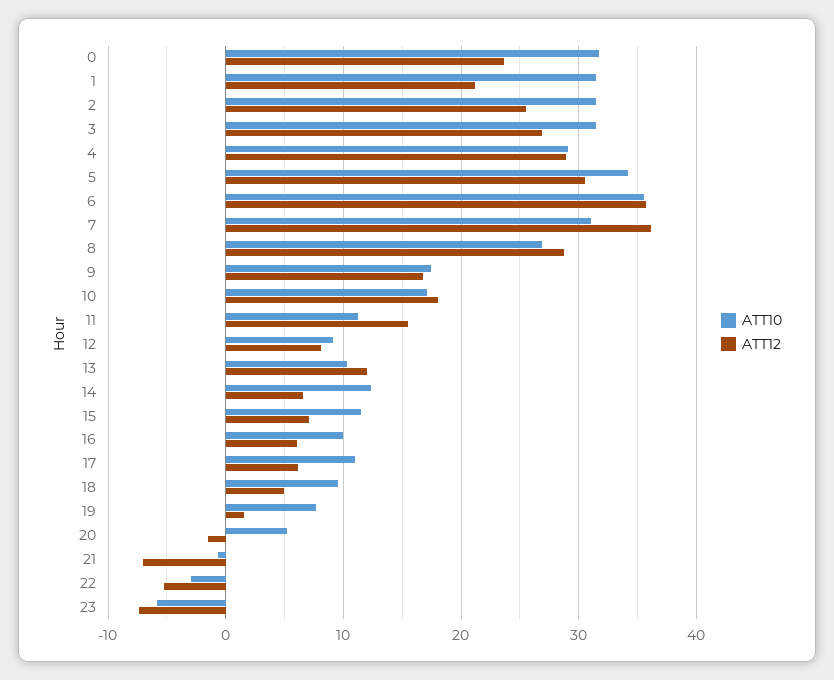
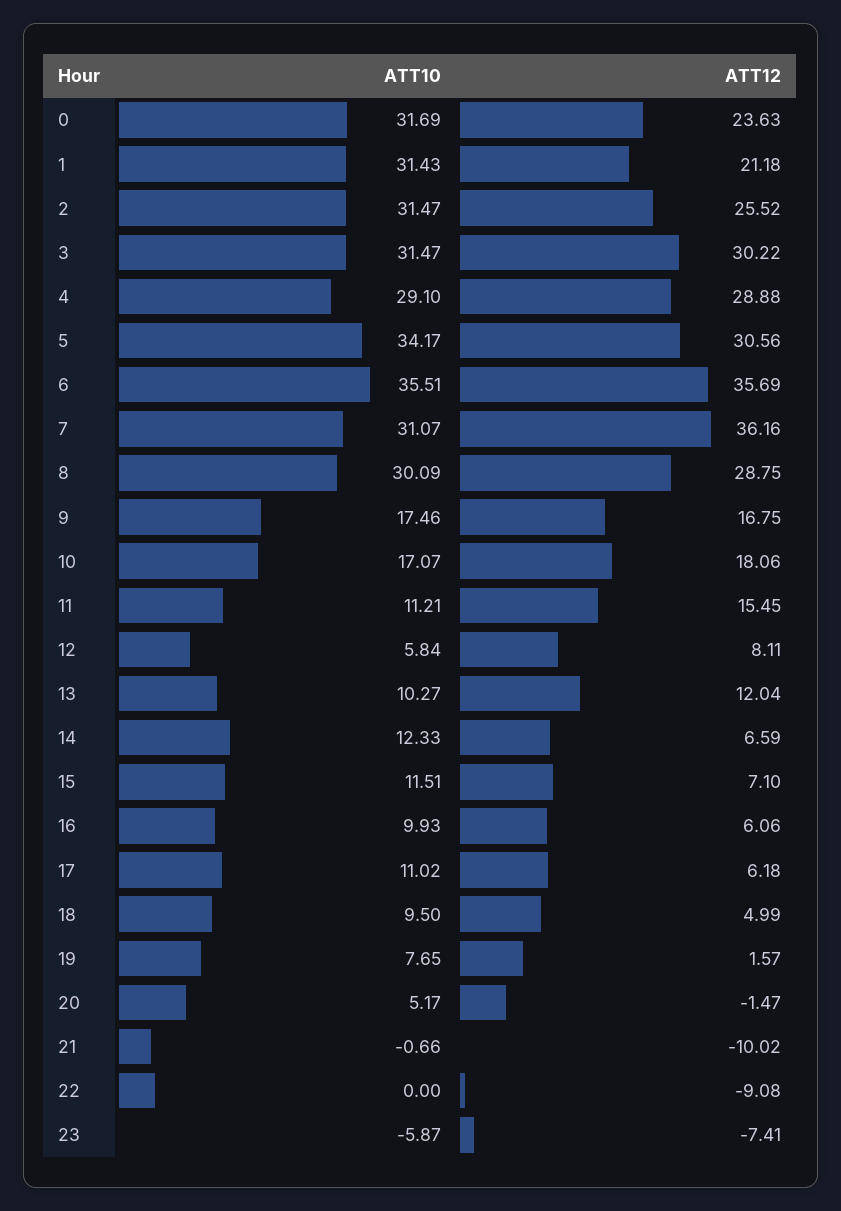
ATT12, 3: 27 -> 30.22
ATT10, 8: 27 -> 30.09
ATT10, 12: 9 -> 5.84
ATT12, 21: -7 -> -10.02
ATT10, 22: -3 -> 0
ATT12, 22: -5 -> -9.08

